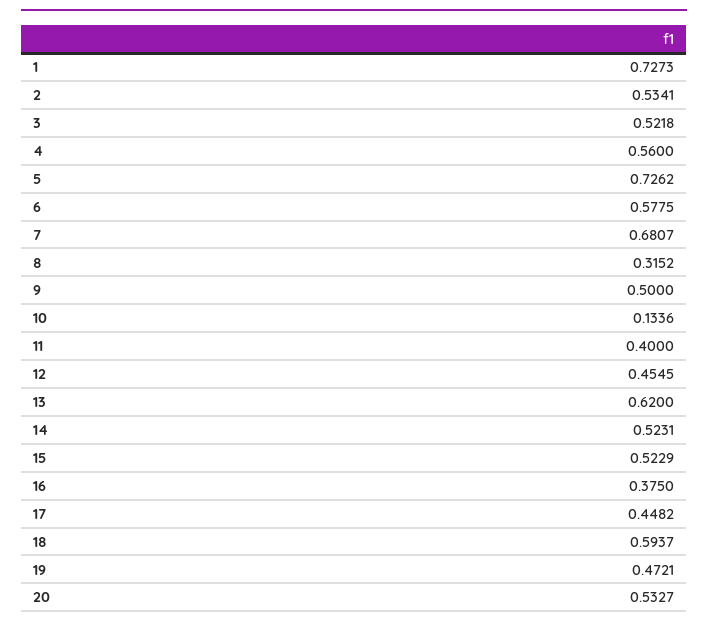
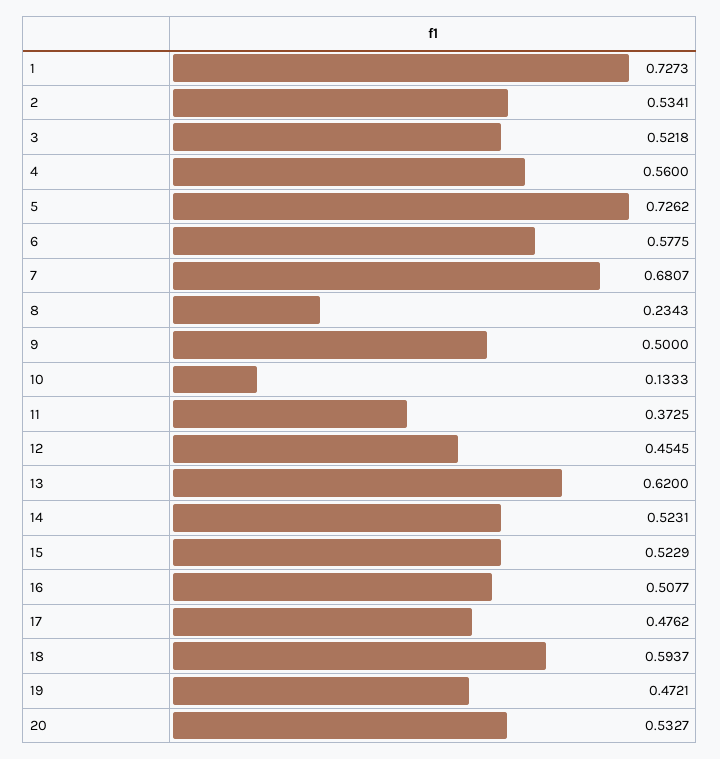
8: 0.3152 -> 0.2343
10: 0.1336 -> 0.1333
11: 0.4 -> 0.3725
16: 0.375 -> 0.5077
17: 0.4482 -> 0.4762

